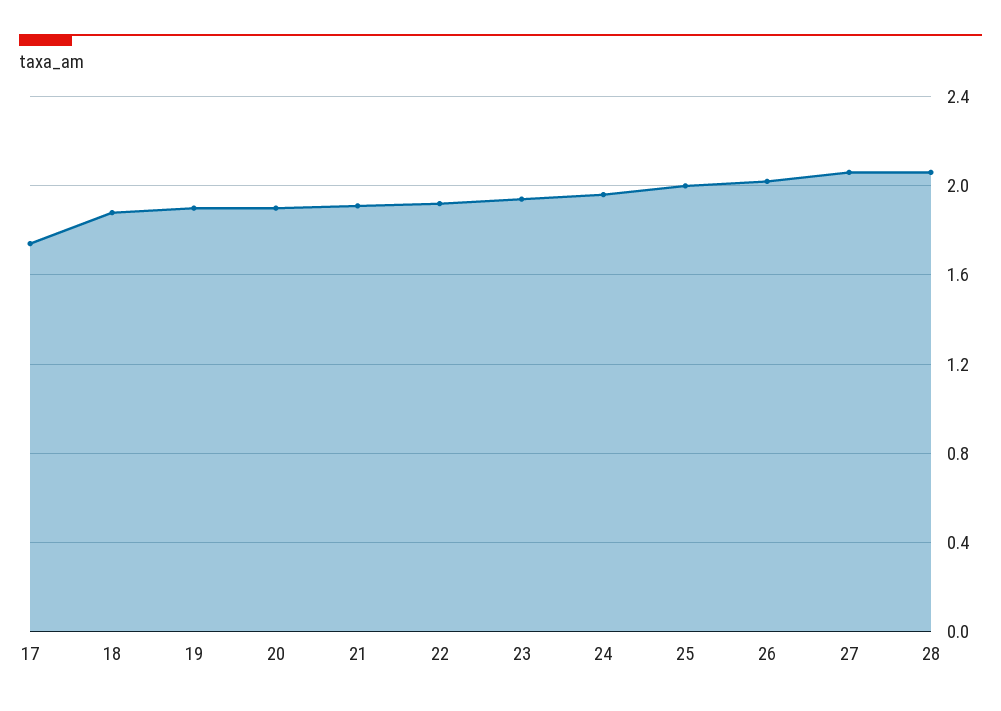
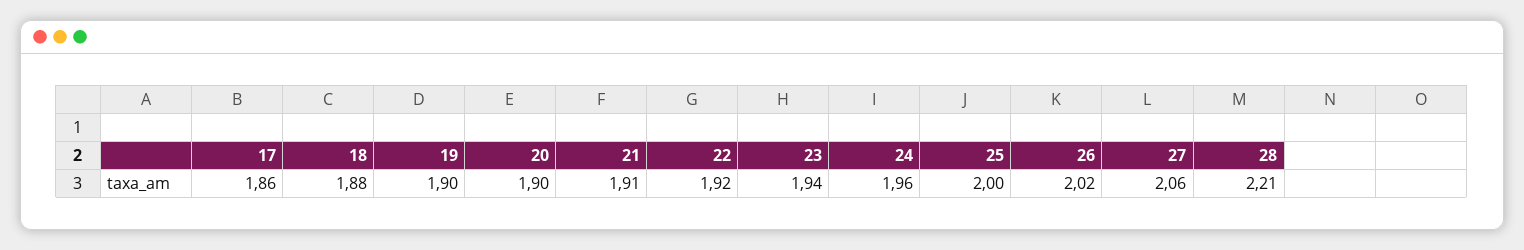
17: 1.75 -> 1.86
28: 2.05 -> 2.21

